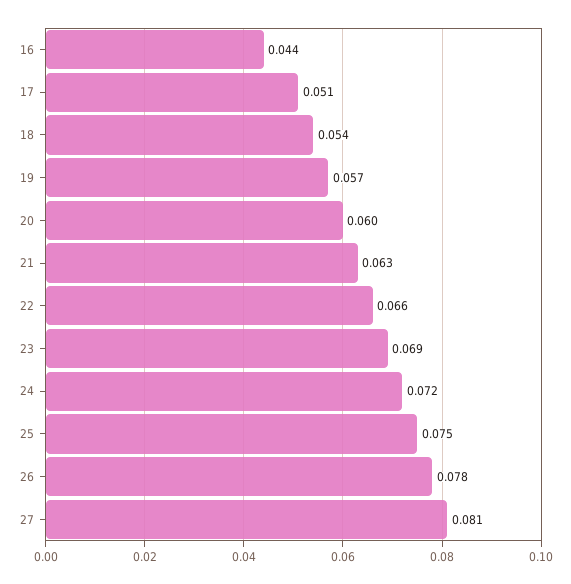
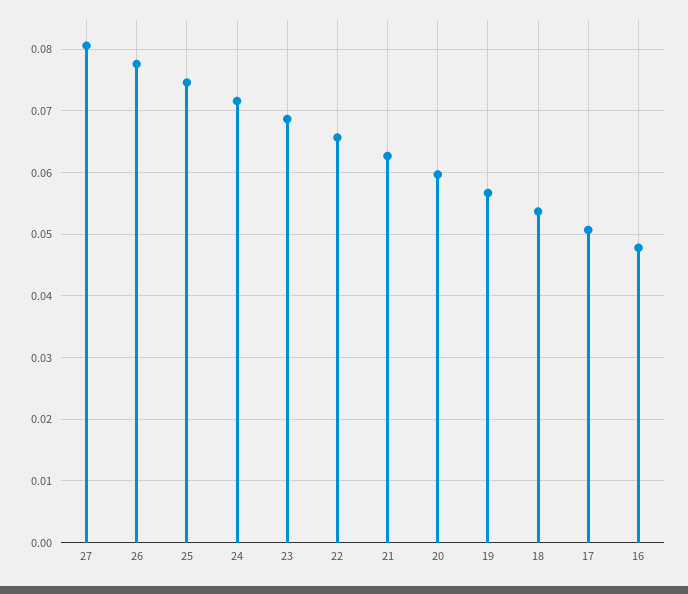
16: 0.044 -> 0.048

